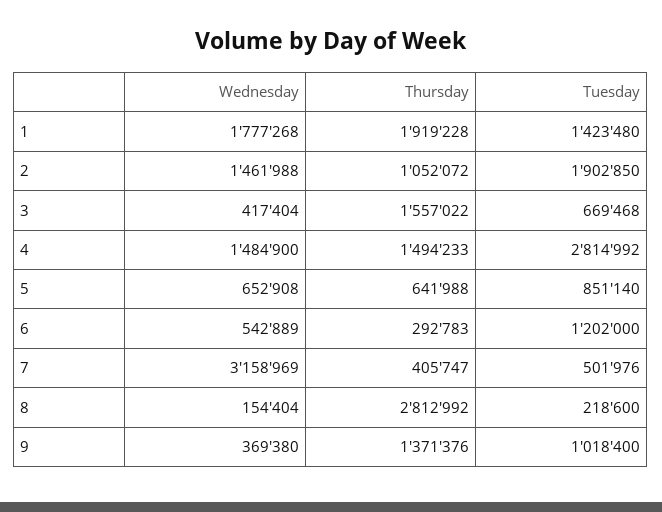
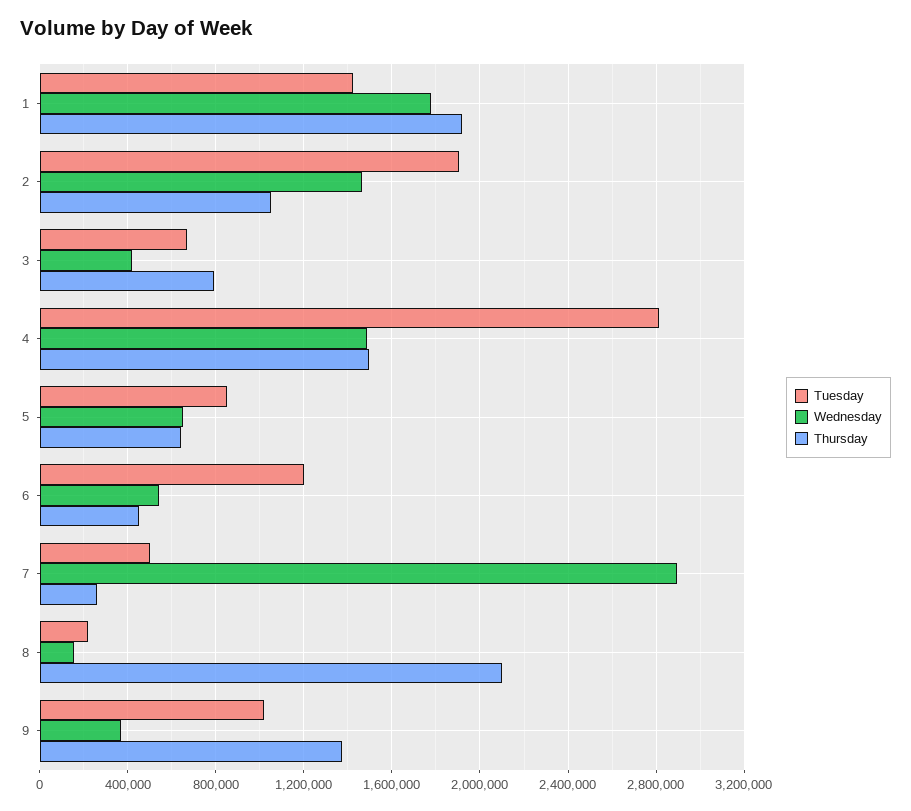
Thursday, 3: 1557022 -> 800000
Thursday, 6: 292783 -> 450000
Wednesday, 7: 3158969 -> 2900000
Thursday, 7: 405747 -> 250000
Thursday, 8: 2812992 -> 2100000

